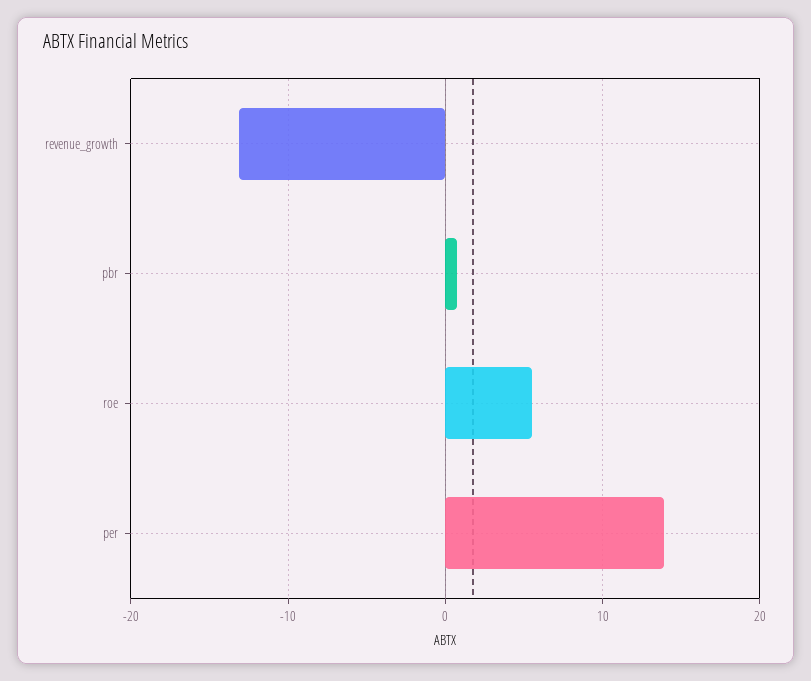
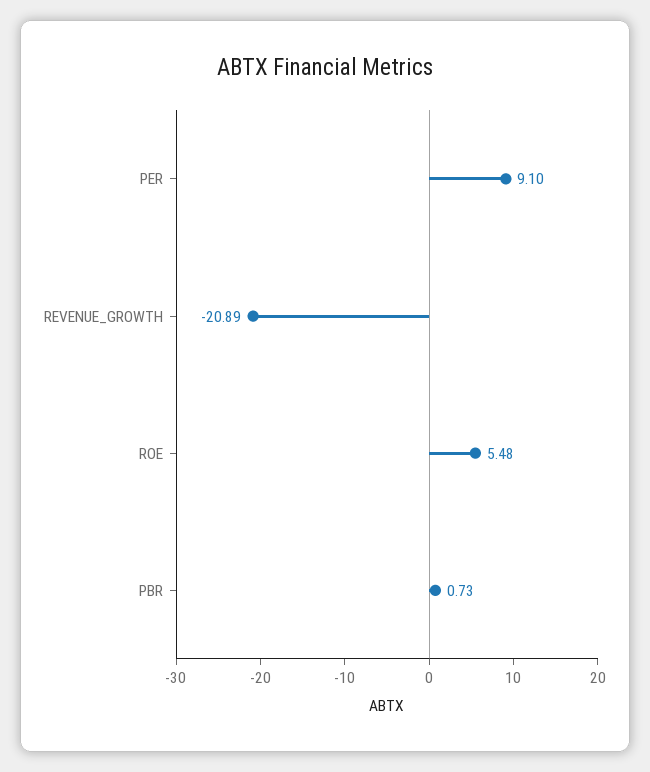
revenue_growth: -13 -> -20.89
per: 14 -> 9.1

